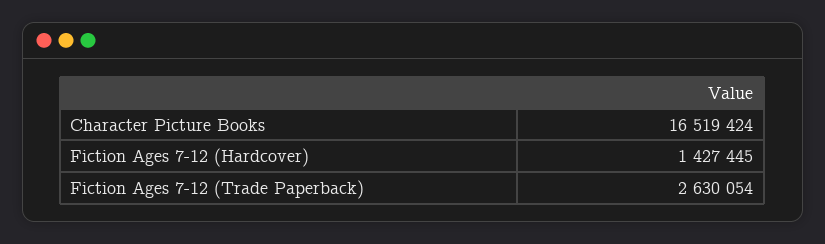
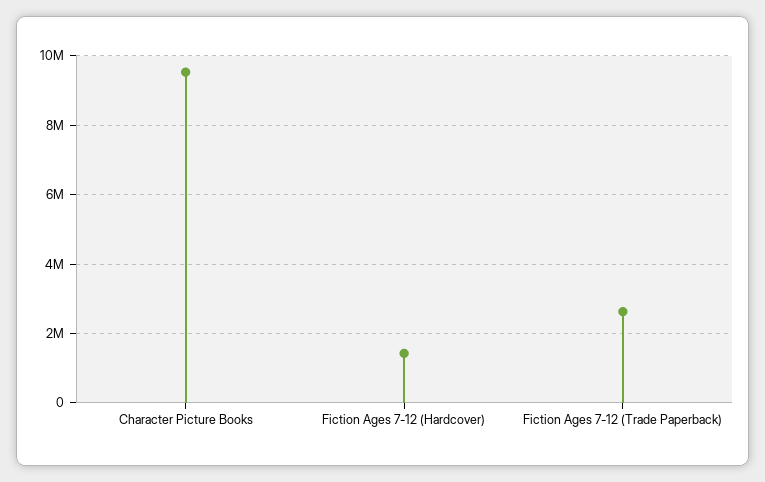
Character Picture Books: 16519424 -> 9600000

